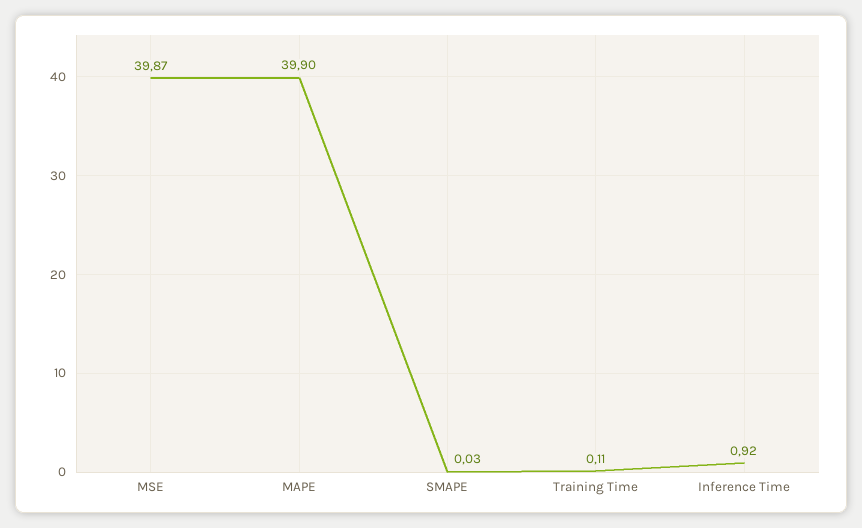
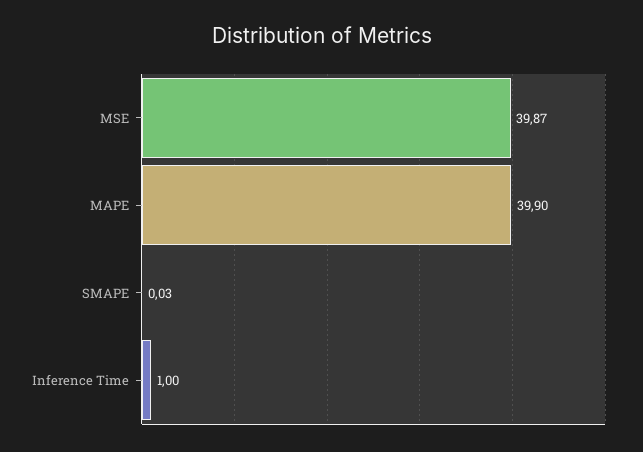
Training Time: 0.11 -> none
Inference Time: 0.92 -> 1

